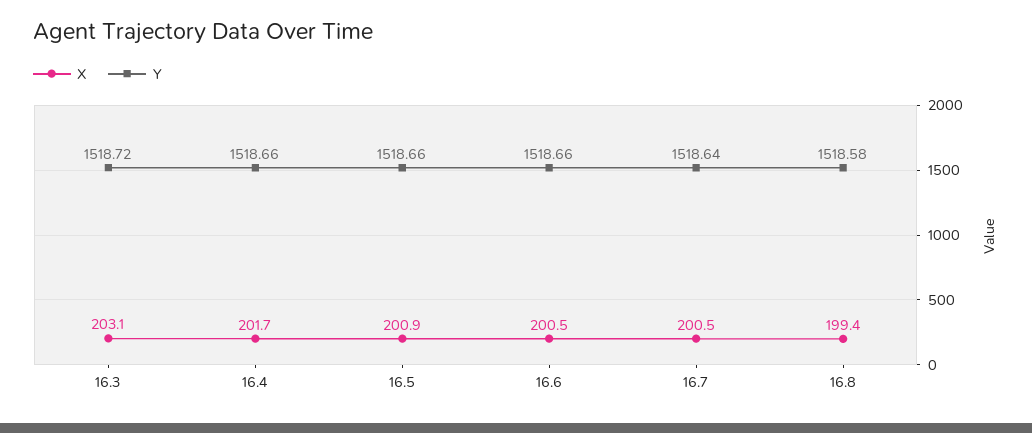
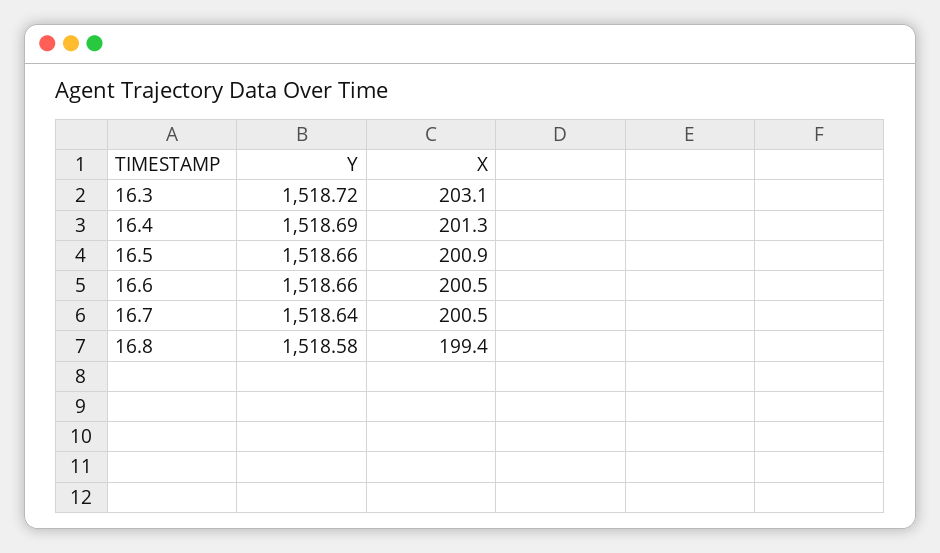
X, 16.4: 201.7 -> 201.3
Y, 16.4: 1518.66 -> 1518.69

